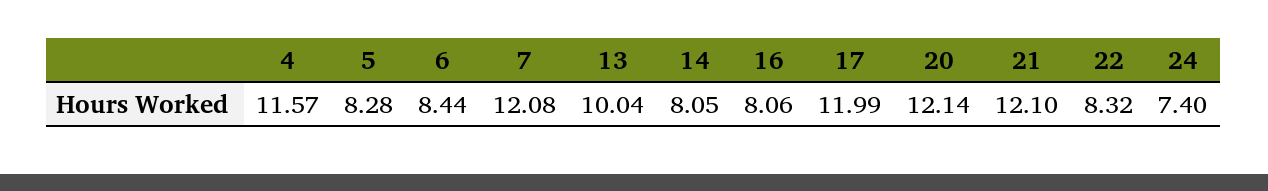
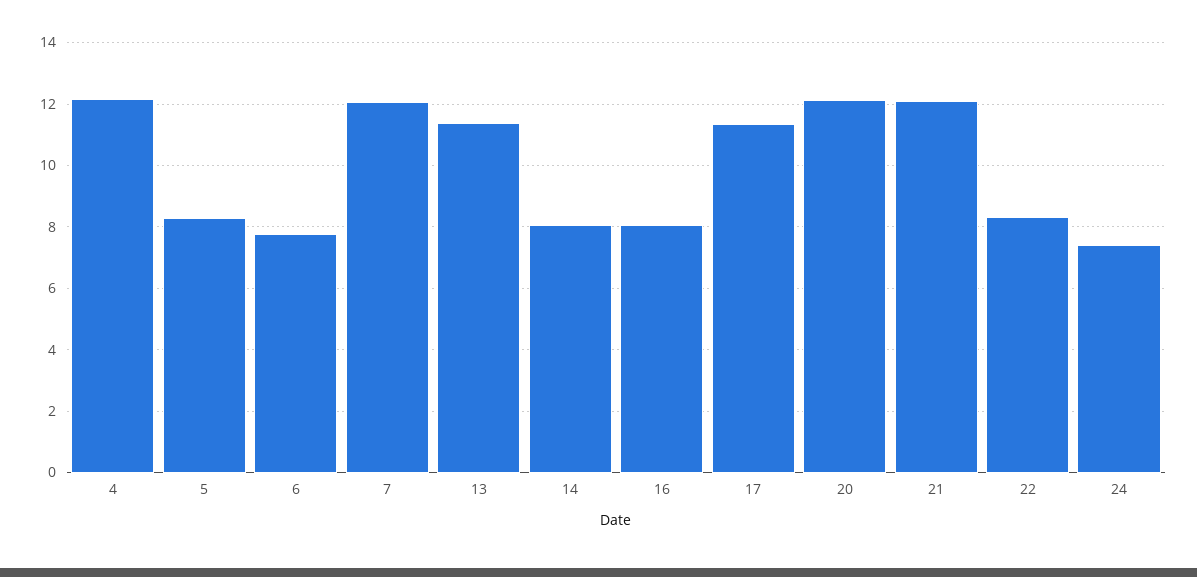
4: 11.57 -> 12.2
6: 8.44 -> 7.8
13: 10.04 -> 11.4
17: 11.99 -> 11.4

